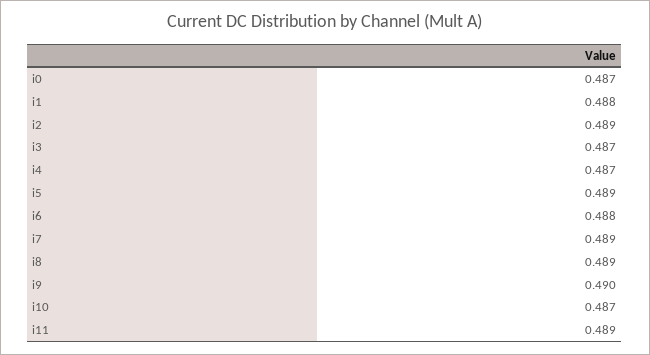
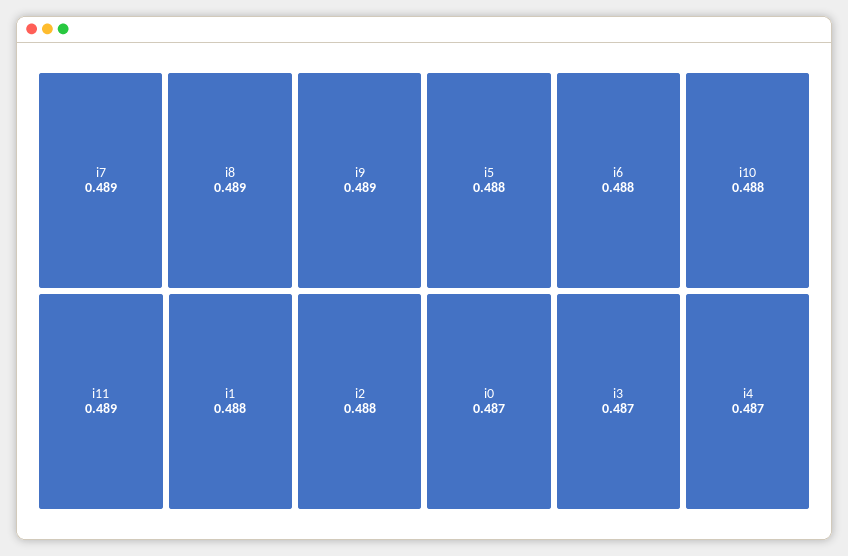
i2: 0.489 -> 0.488
i5: 0.489 -> 0.488
i9: 0.49 -> 0.489
i10: 0.487 -> 0.488

